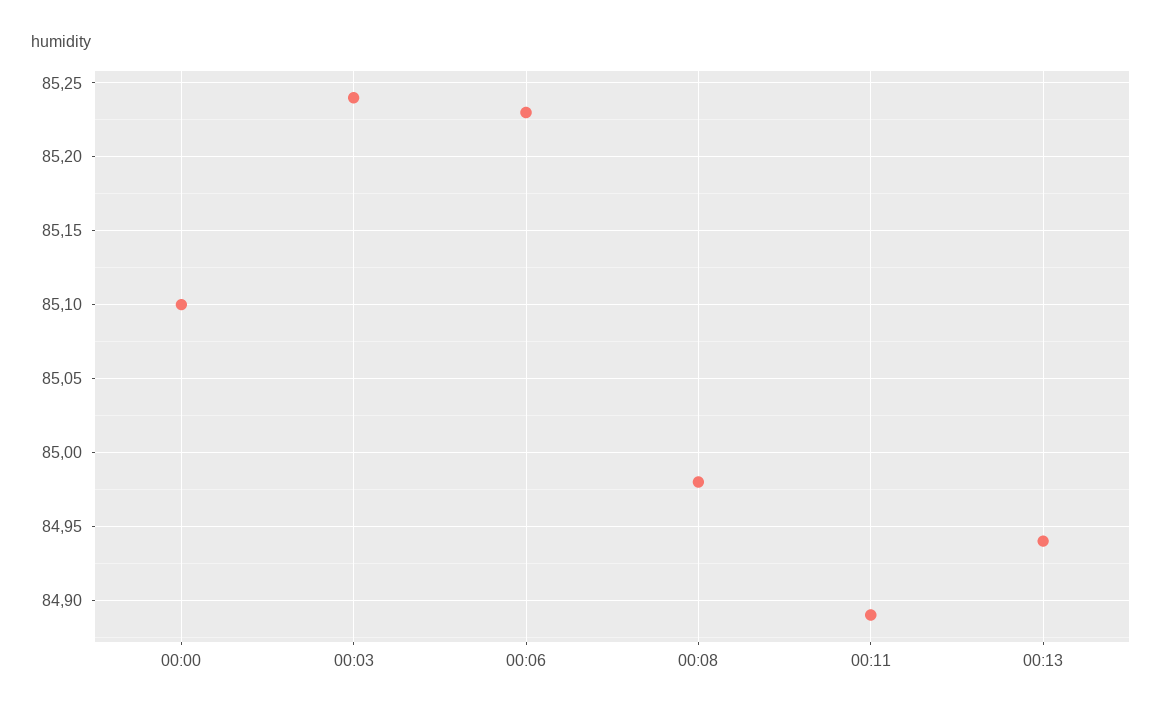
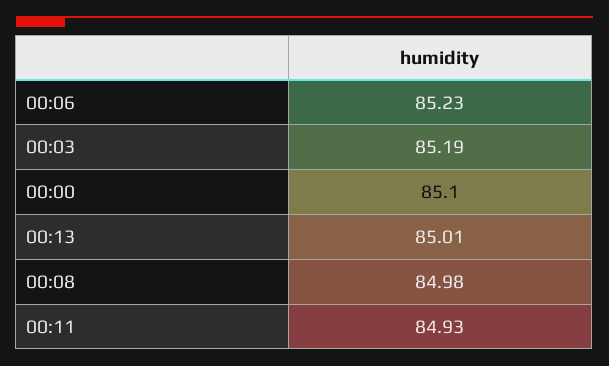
00:03: 85.24 -> 85.19
00:11: 84.89 -> 84.93
00:13: 84.94 -> 85.01

